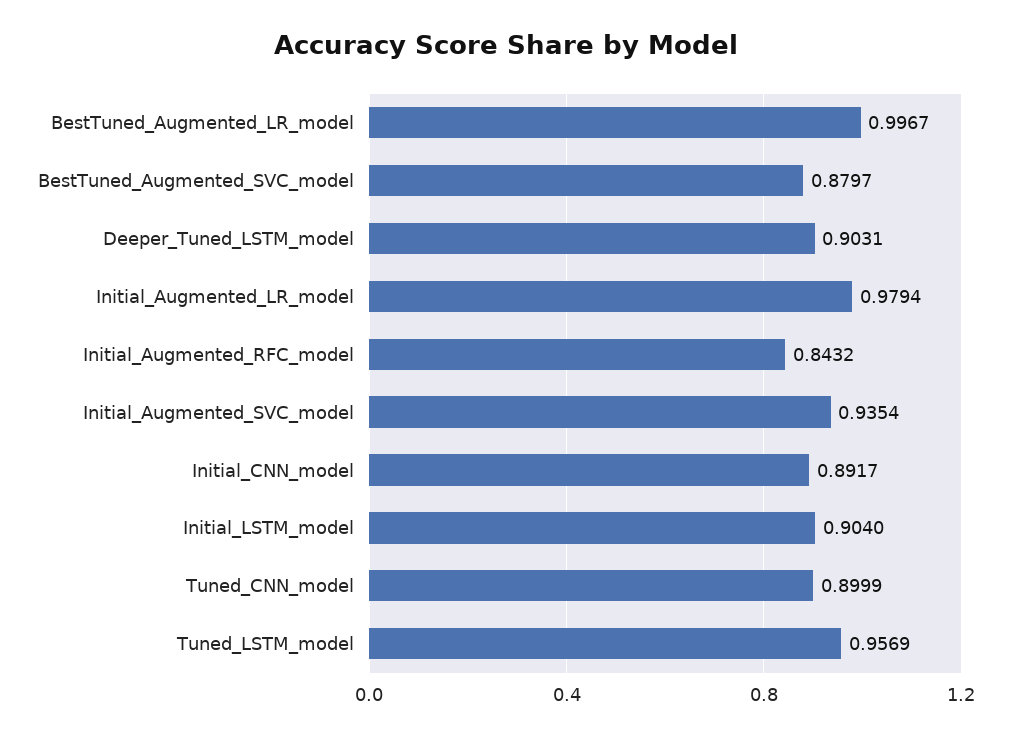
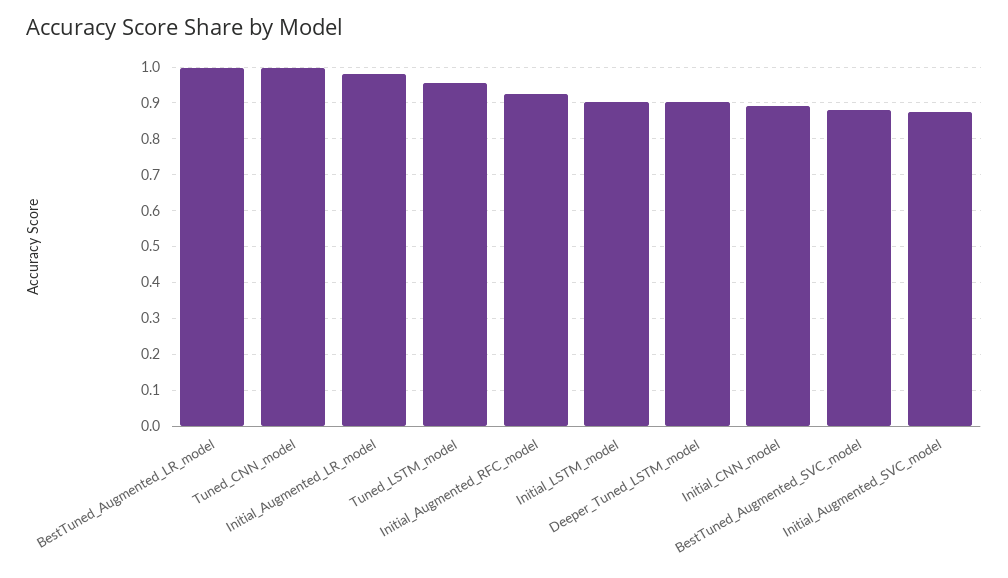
Initial_Augmented_RFC_model: 0.8432 -> 0.92
Initial_Augmented_SVC_model: 0.9354 -> 0.88
Tuned_CNN_model: 0.8999 -> 1

